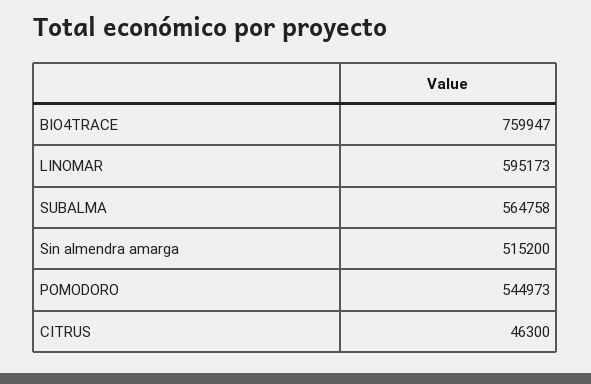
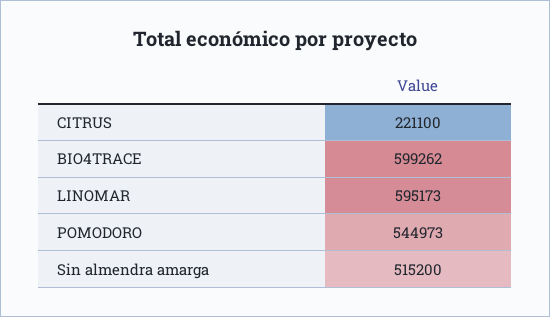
BIO4TRACE: 759947 -> 599262
SUBALMA: 564758 -> none
CITRUS: 46300 -> 221100

